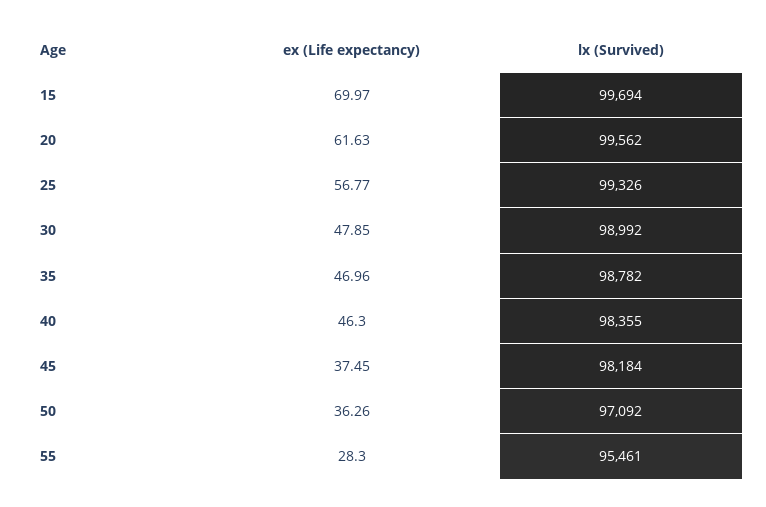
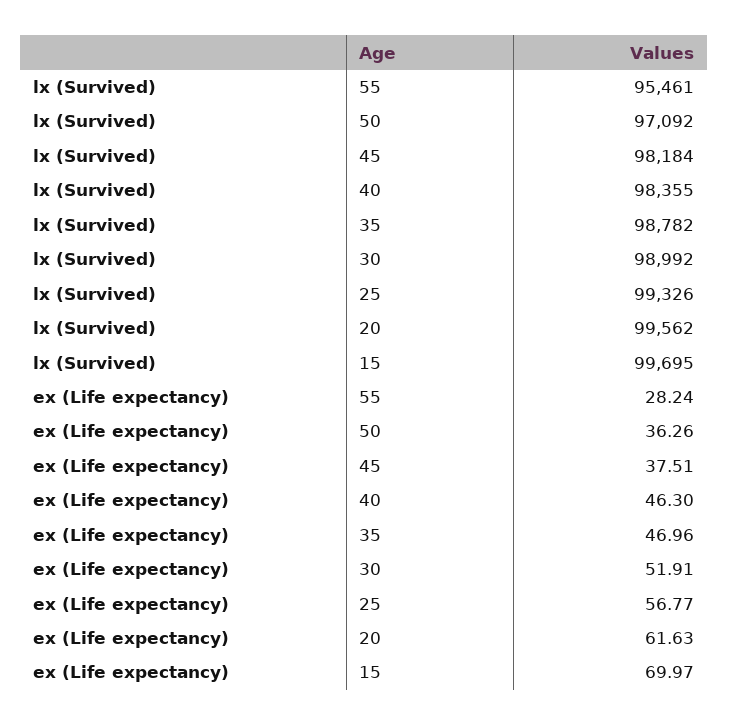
lx (Survived), 15: 99694 -> 99695
ex (Life expectancy), 30: 47.85 -> 51.91
ex (Life expectancy), 45: 37.45 -> 37.51
ex (Life expectancy), 55: 28.3 -> 28.24

